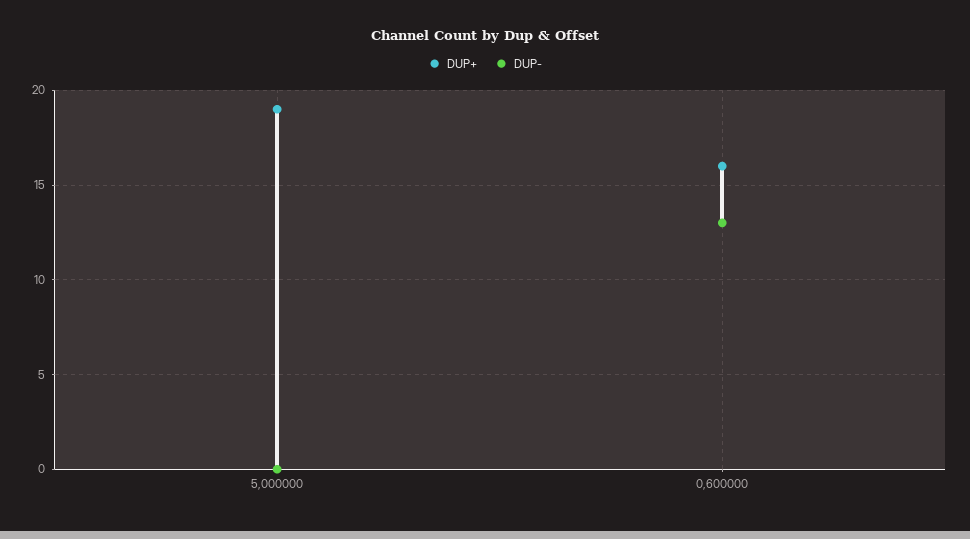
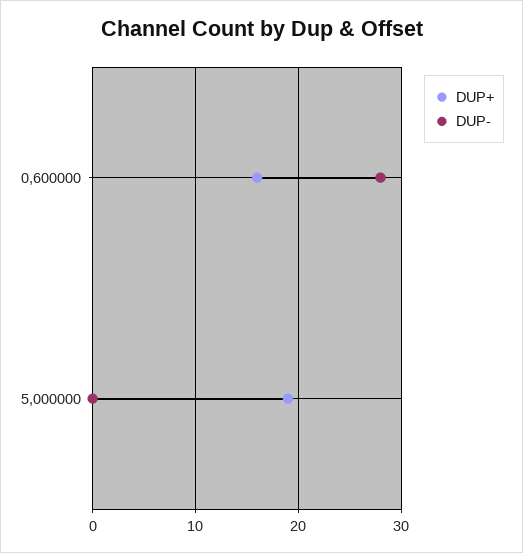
DUP-, 0,600000: 13 -> 28

